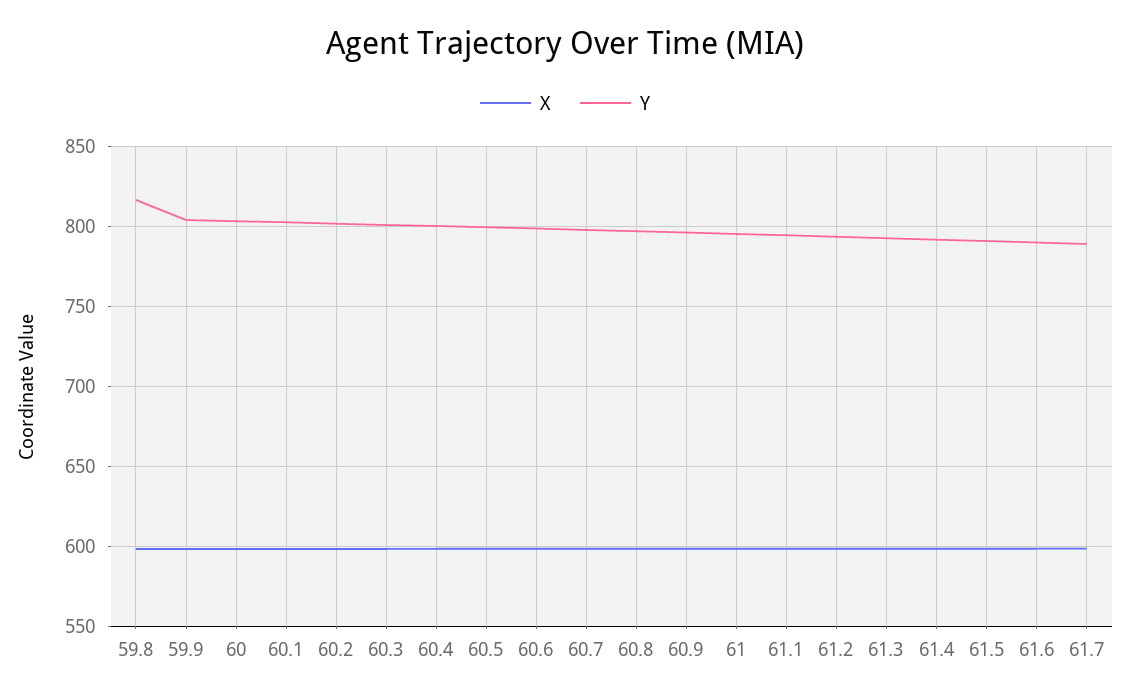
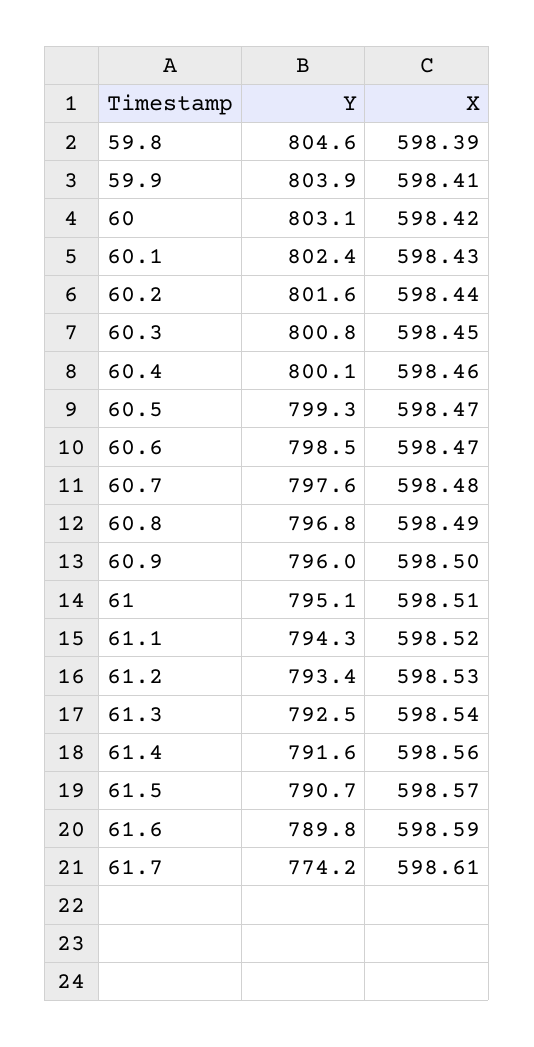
Y, 59.8: 815 -> 804.6
Y, 61.7: 790 -> 774.2

